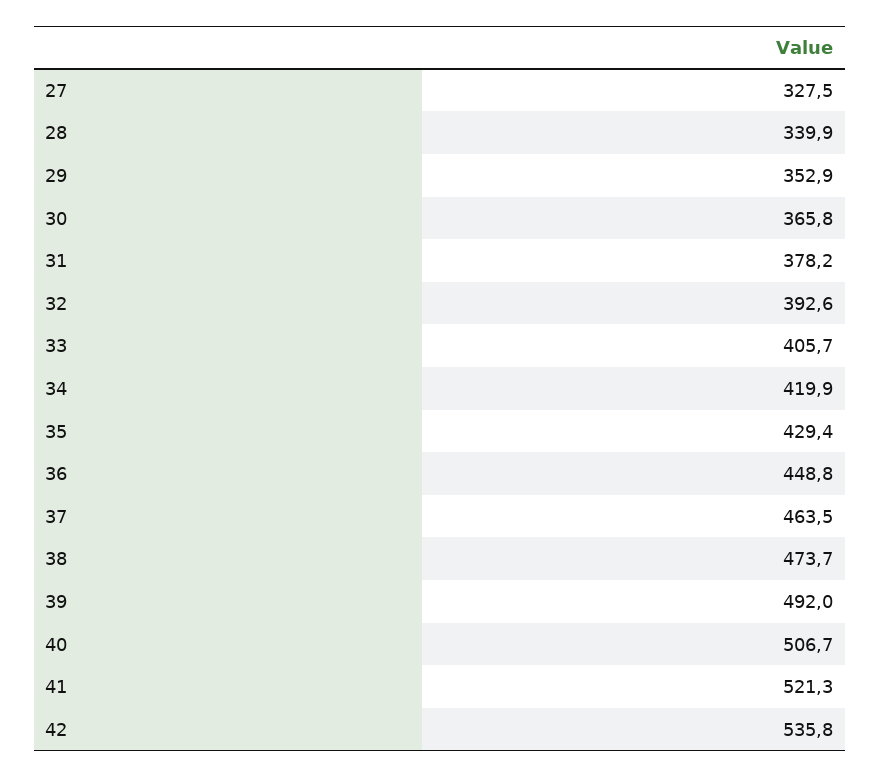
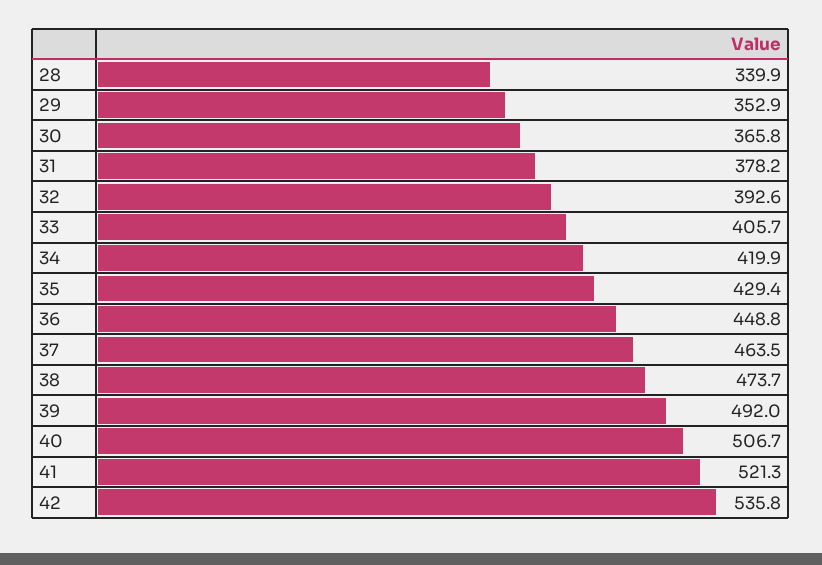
27: 327.5 -> none

